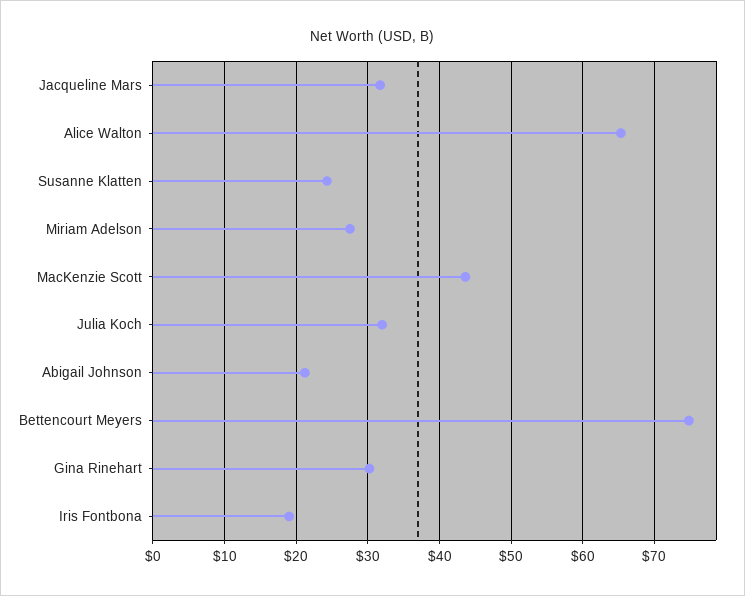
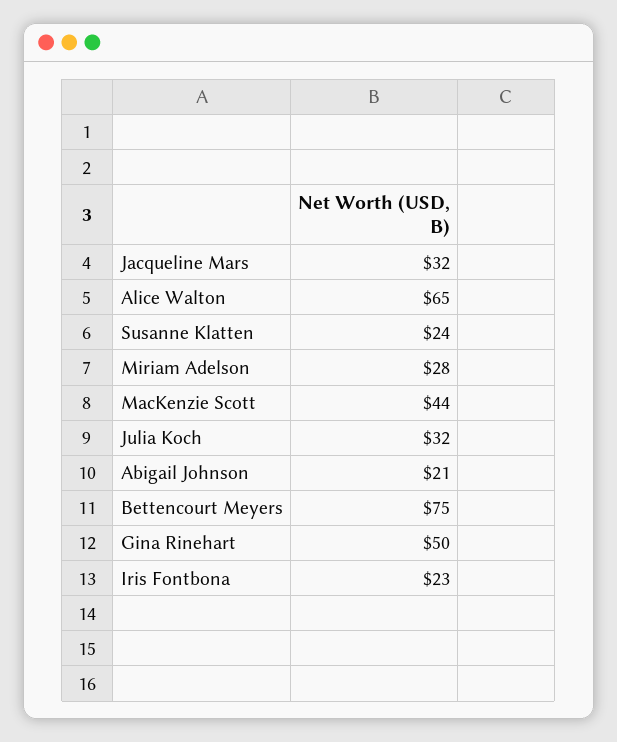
Gina Rinehart: 30 -> 50
Iris Fontbona: 19 -> 23

